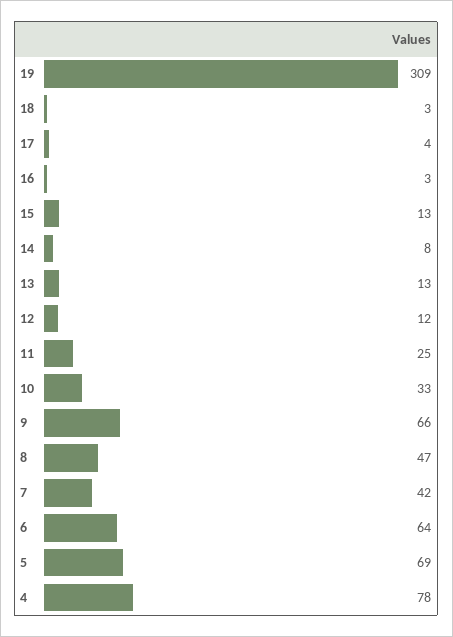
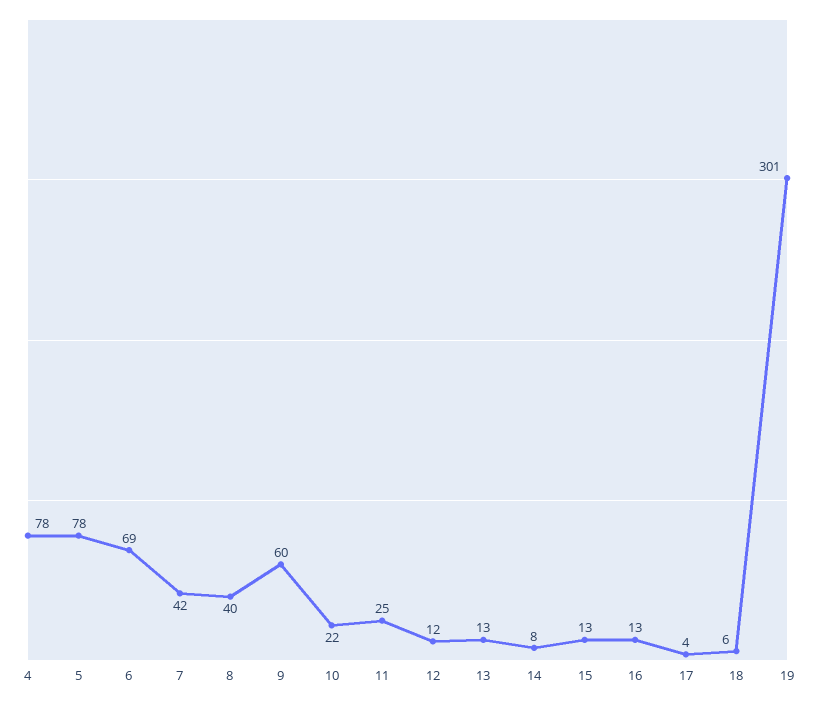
19: 309 -> 301
18: 3 -> 6
16: 3 -> 13
10: 33 -> 22
9: 66 -> 60
8: 47 -> 40
6: 64 -> 69
5: 69 -> 78

